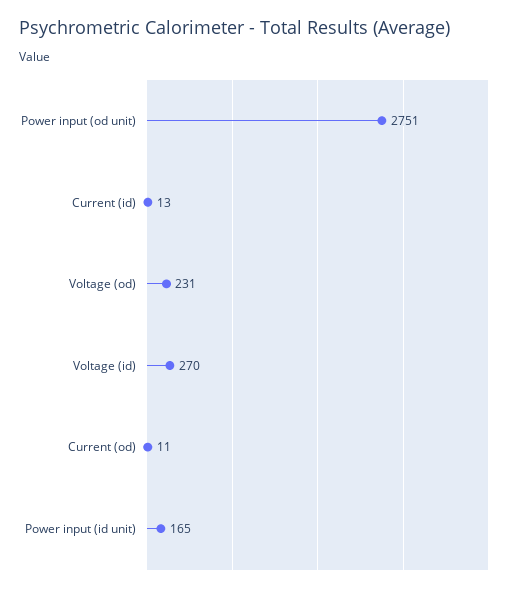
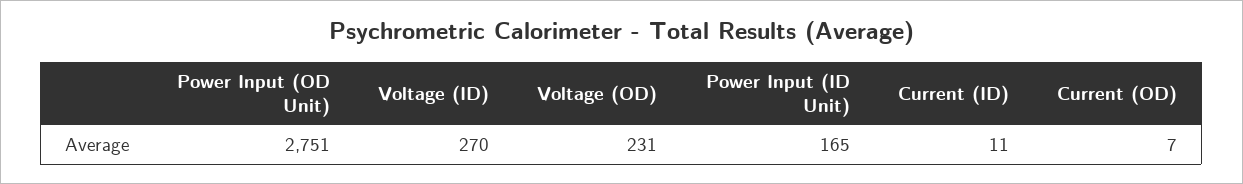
Current (id): 13 -> 11
Current (od): 11 -> 7

